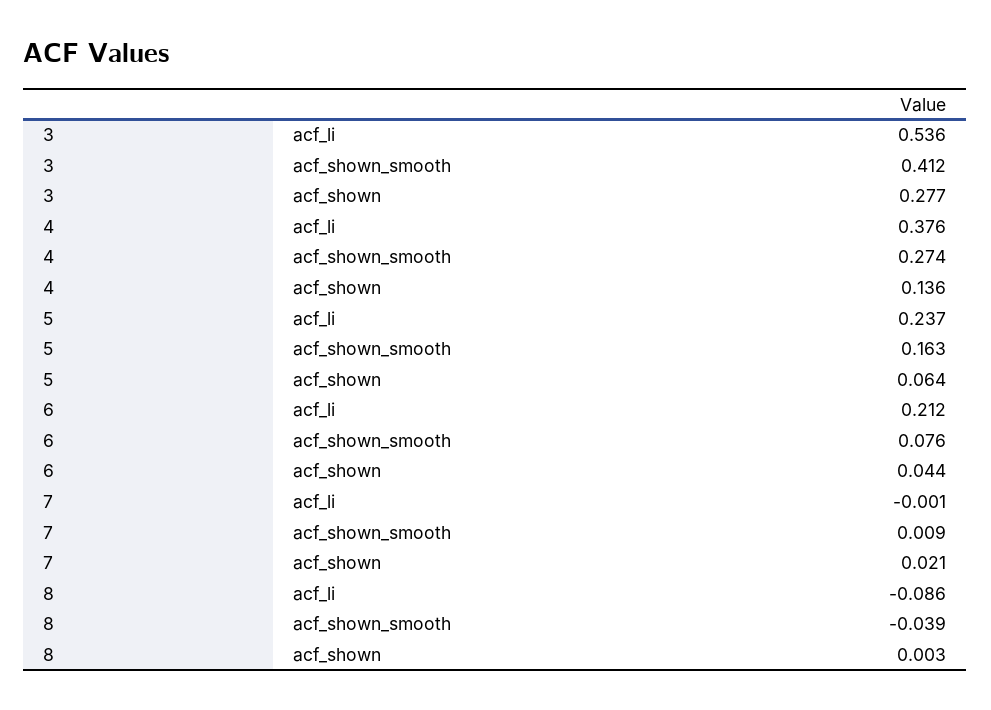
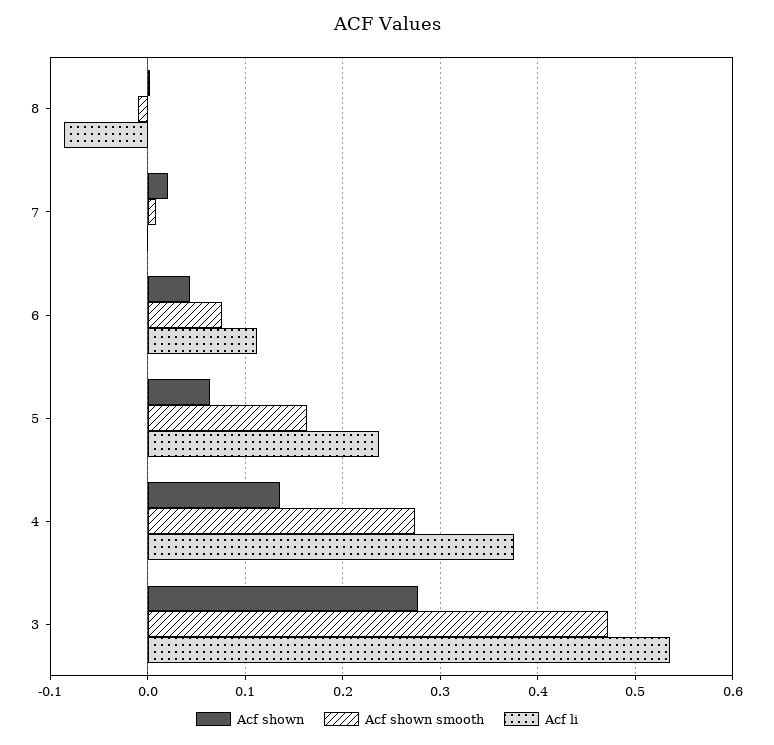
acf_shown_smooth, 3: 0.412 -> 0.47
acf_li, 6: 0.212 -> 0.11
acf_shown_smooth, 8: -0.039 -> -0.01

